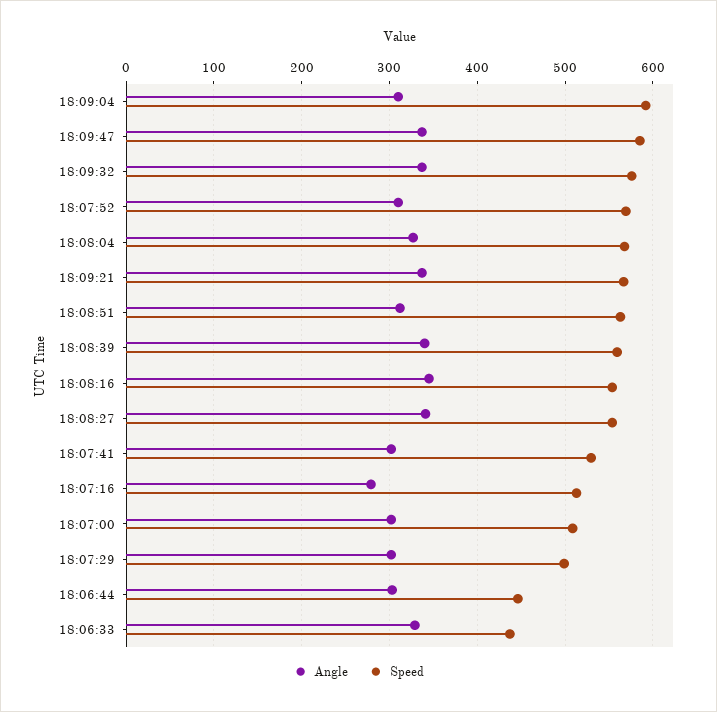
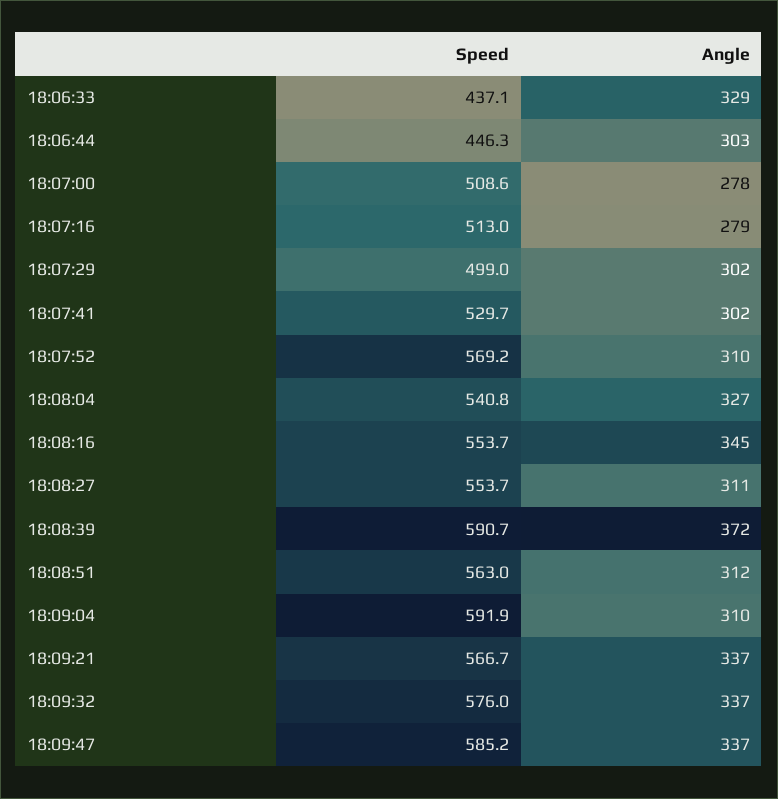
Speed, 18:08:04: 570 -> 540.8
Angle, 18:08:39: 340 -> 372
Speed, 18:08:39: 560 -> 590.7
Angle, 18:08:27: 340 -> 311
Angle, 18:07:00: 300 -> 278

